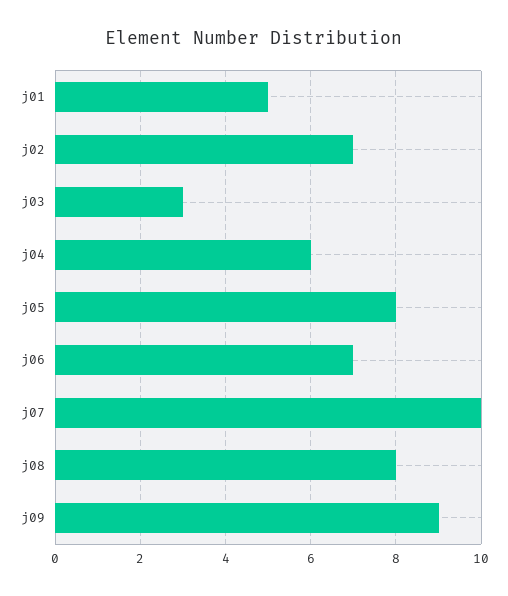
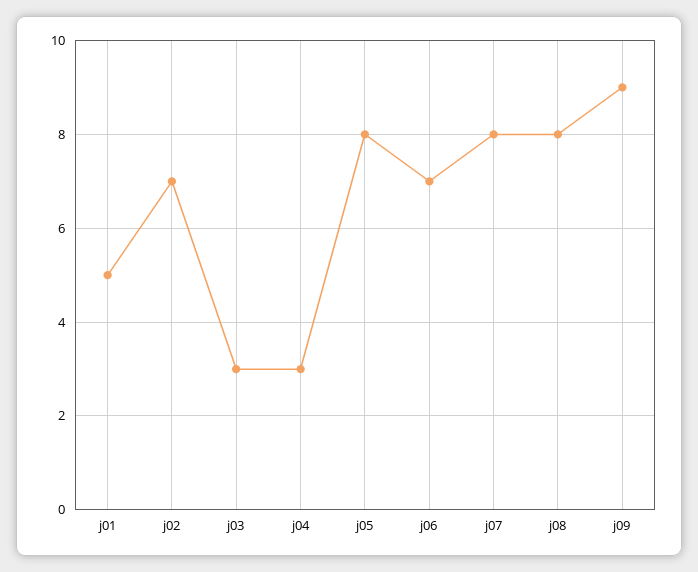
j04: 6 -> 3
j07: 10 -> 8

